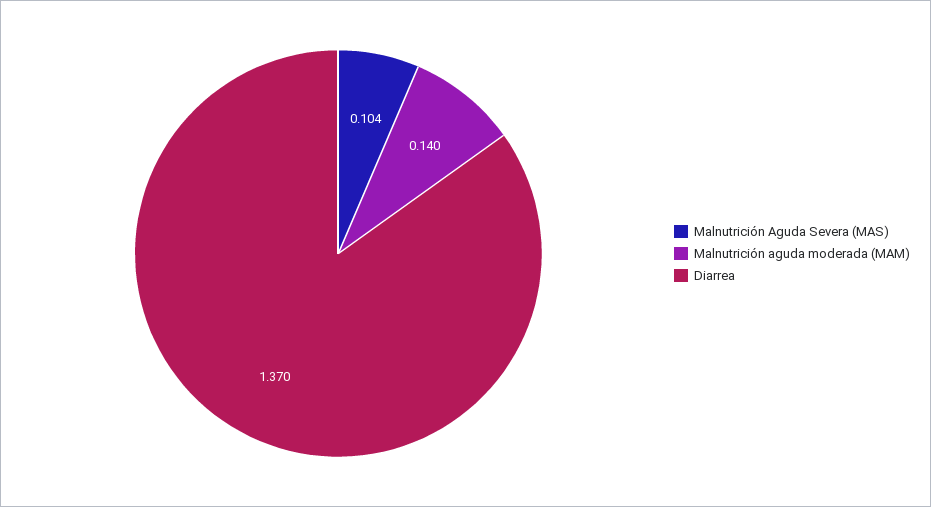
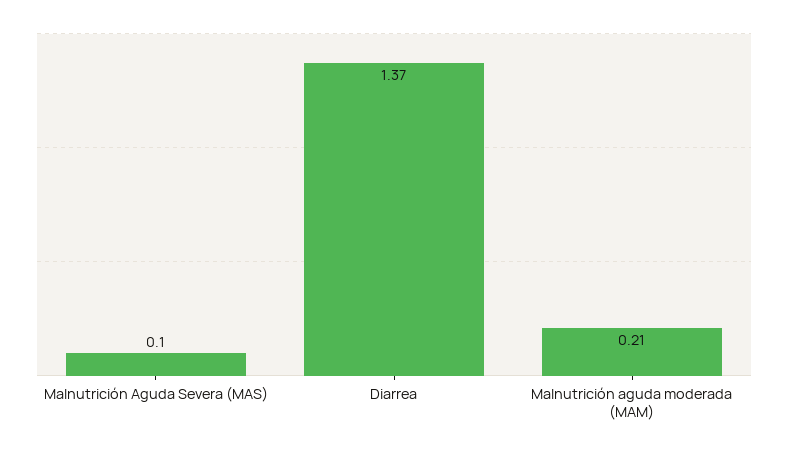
Malnutrición aguda moderada (MAM): 0.14 -> 0.21

